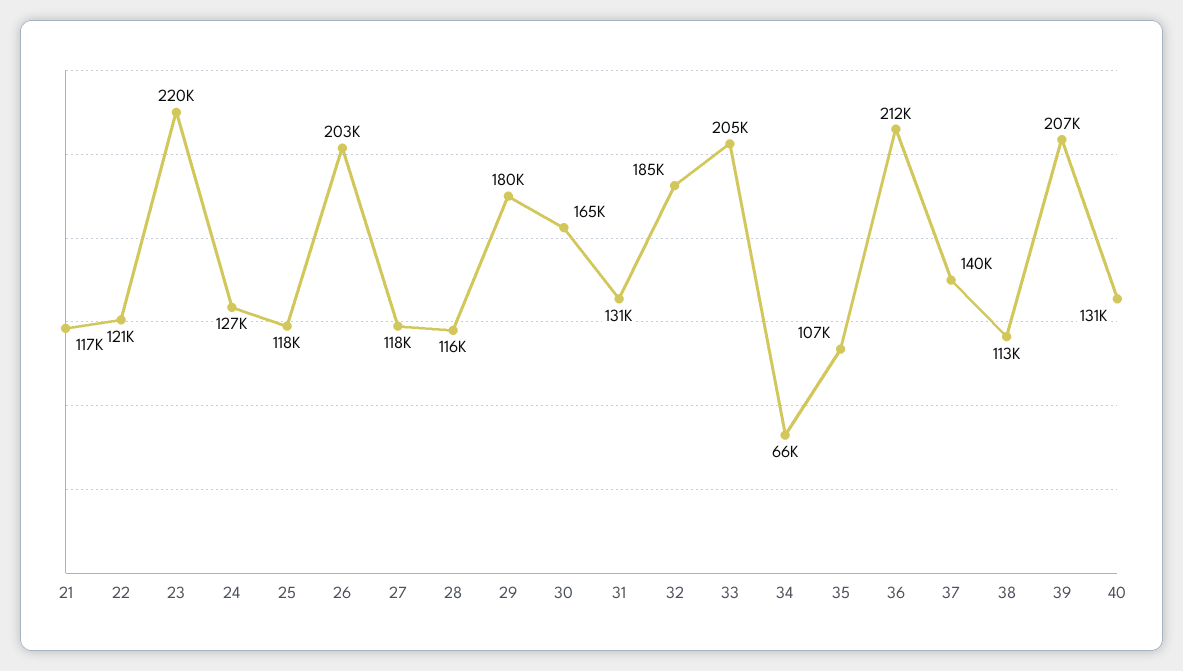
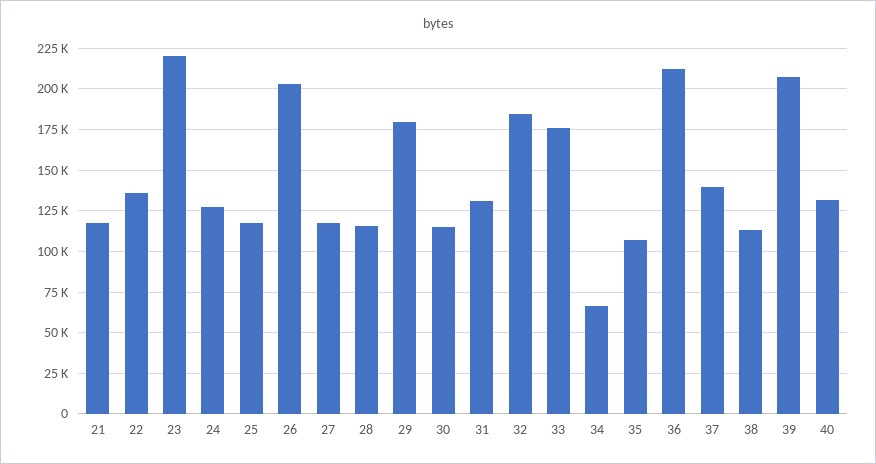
22: 121000 -> 135000
30: 165000 -> 115000
33: 205000 -> 175000

